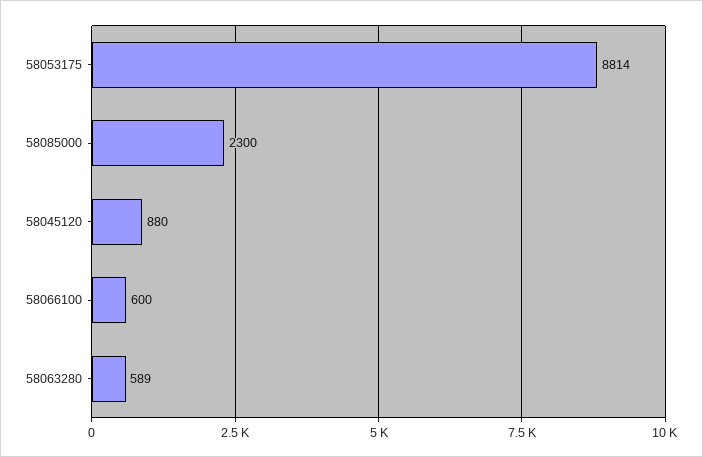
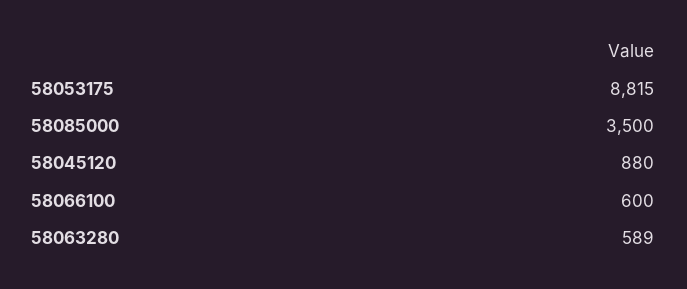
58053175: 8814 -> 8815
58085000: 2300 -> 3500

